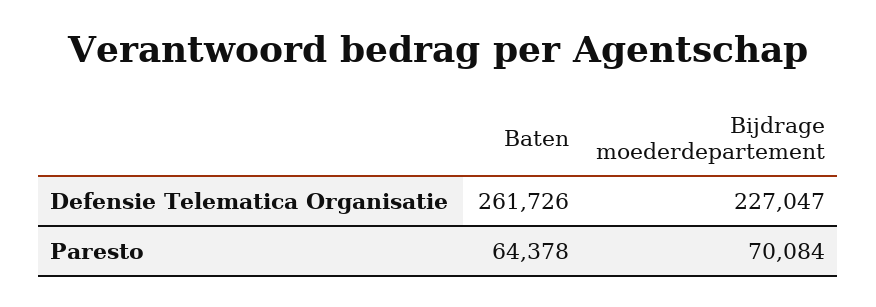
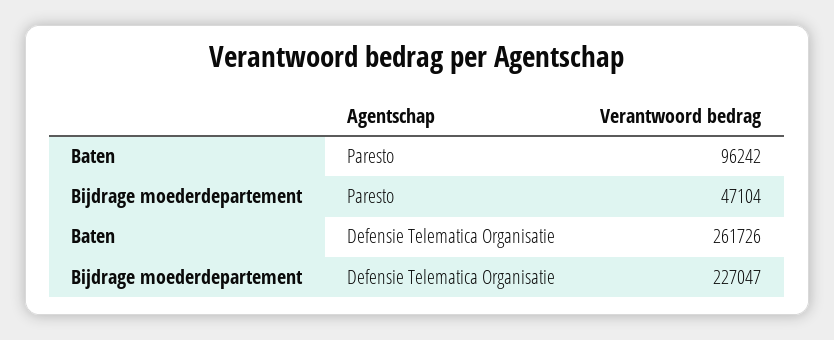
Baten, Paresto: 64378 -> 96242
Bijdrage moederdepartement, Paresto: 70084 -> 47104

